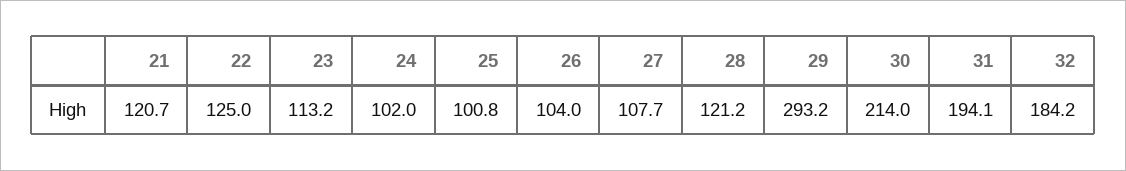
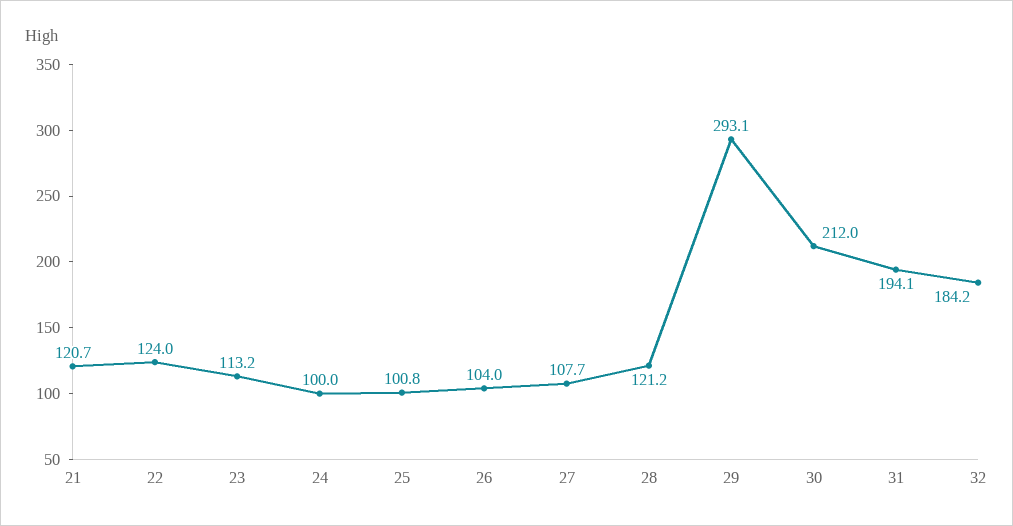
22: 125 -> 124
24: 102 -> 100
29: 293.2 -> 293.1
30: 214 -> 212

